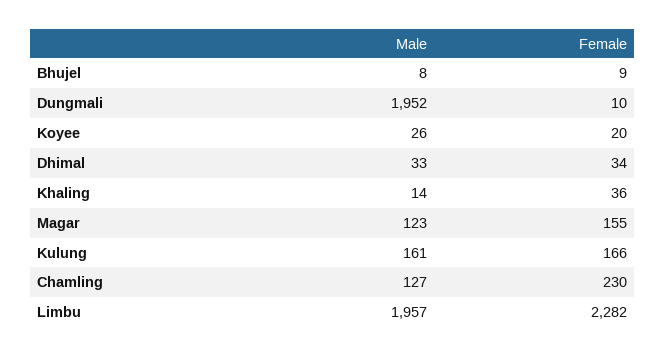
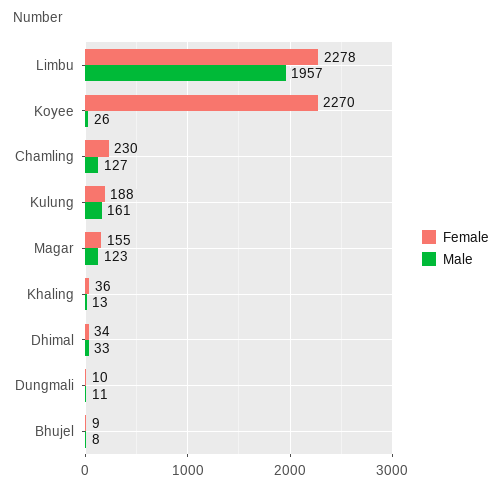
Male, Dungmali: 1952 -> 11
Female, Koyee: 20 -> 2270
Male, Khaling: 14 -> 13
Female, Kulung: 166 -> 188
Female, Limbu: 2282 -> 2278

